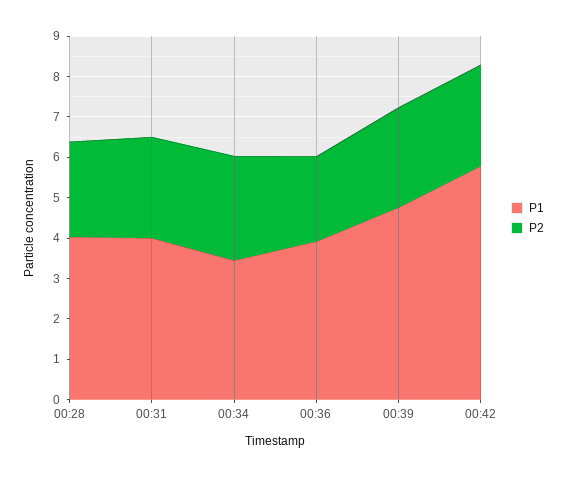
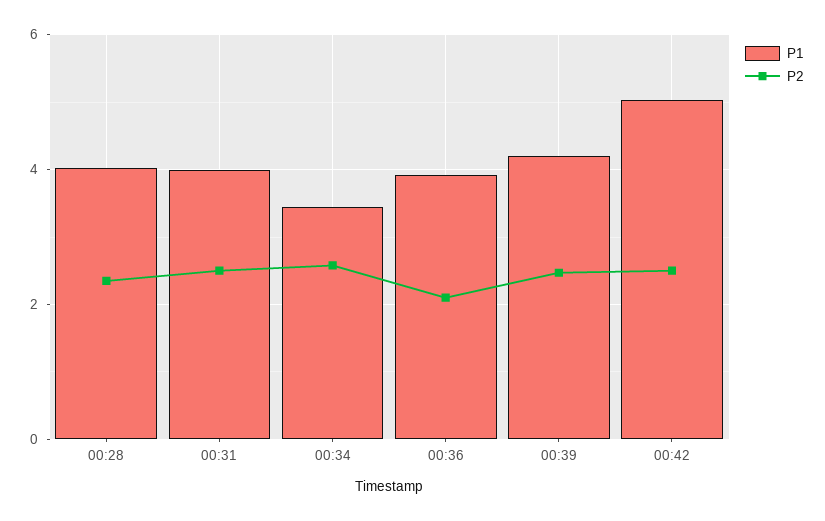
P1, 00:39: 4.8 -> 4.2
P1, 00:42: 5.8 -> 5

